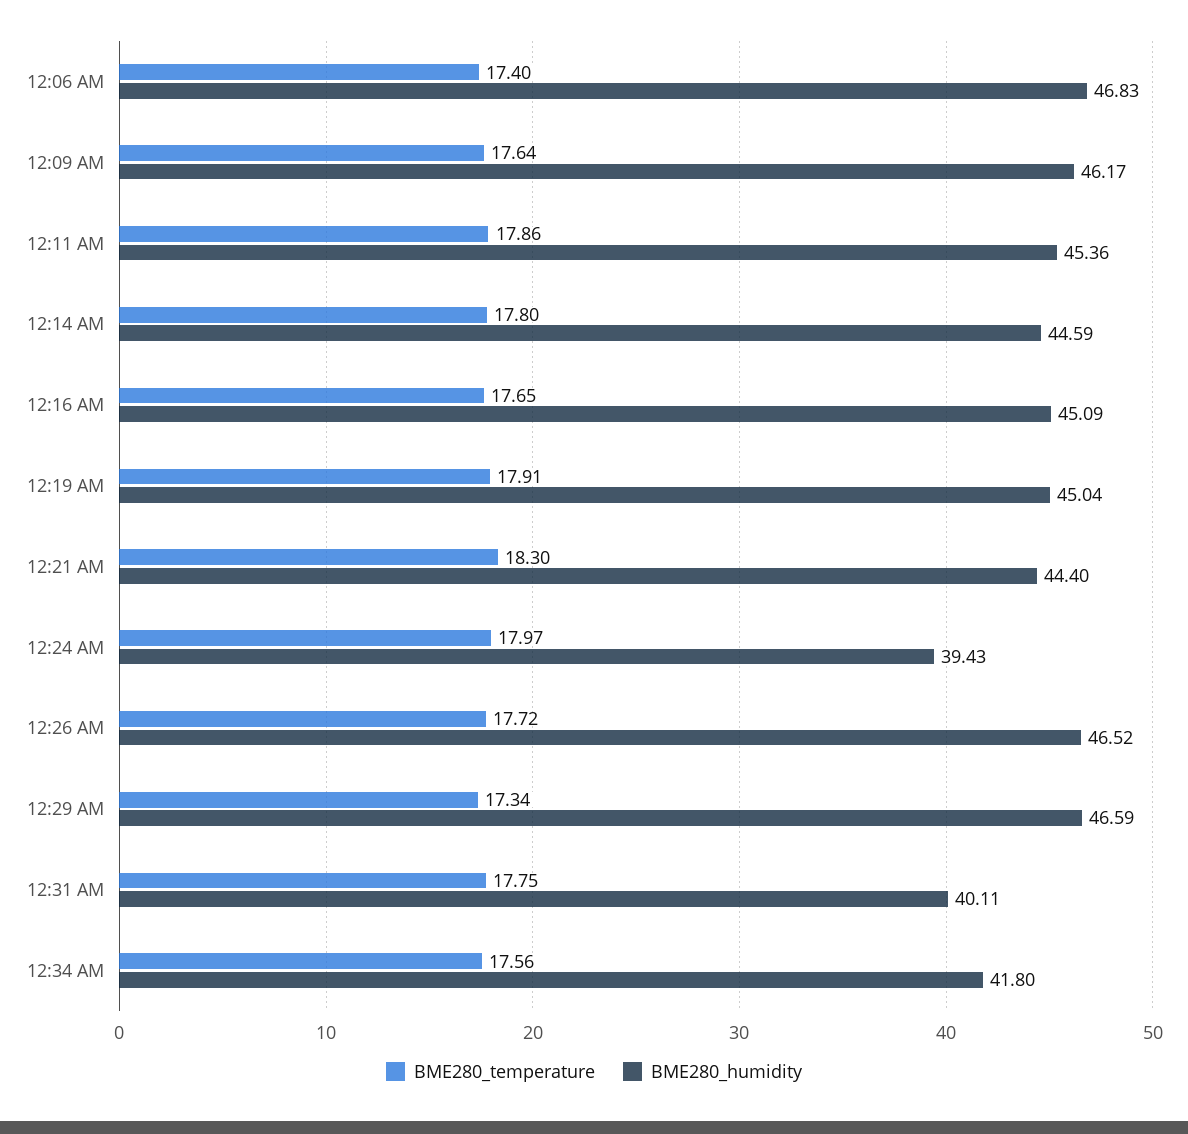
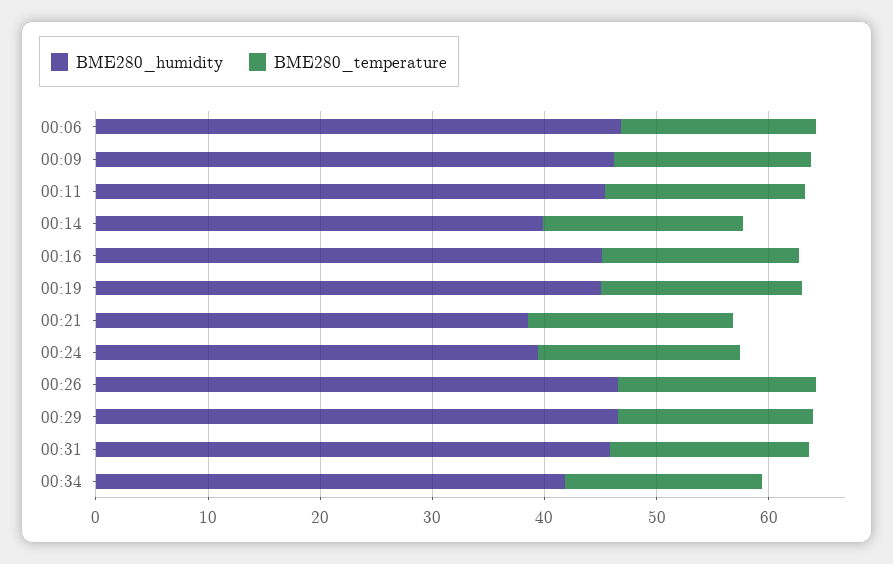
BME280_humidity, 12:14 AM: 44.59 -> 40
BME280_humidity, 12:21 AM: 44.4 -> 38
BME280_humidity, 12:31 AM: 40.11 -> 46

